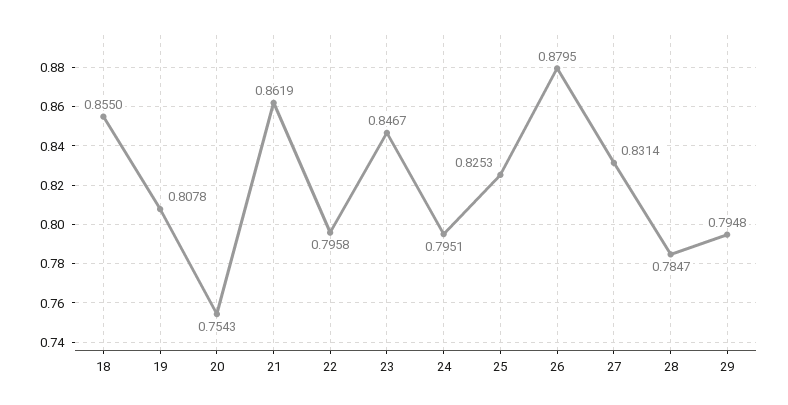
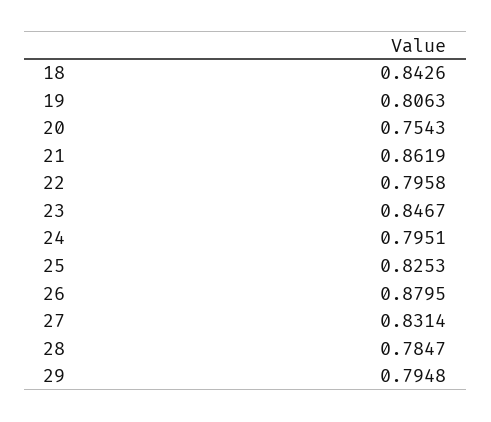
18: 0.855 -> 0.8426
19: 0.8078 -> 0.8063

